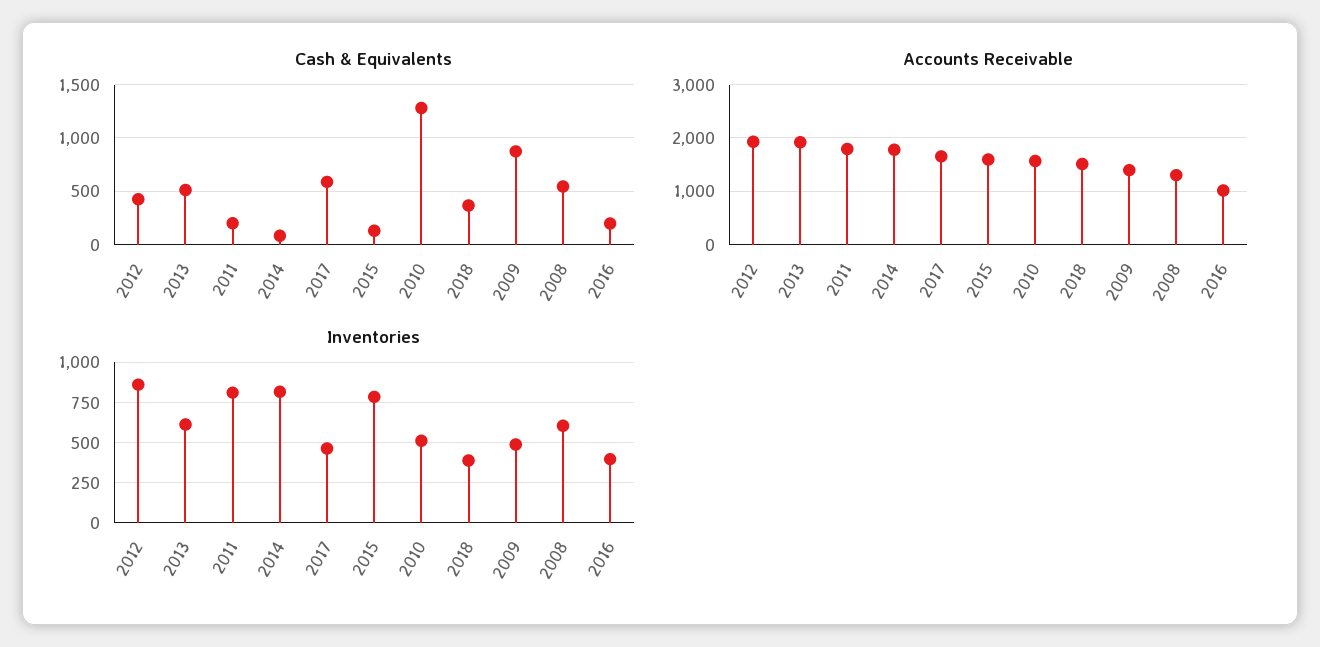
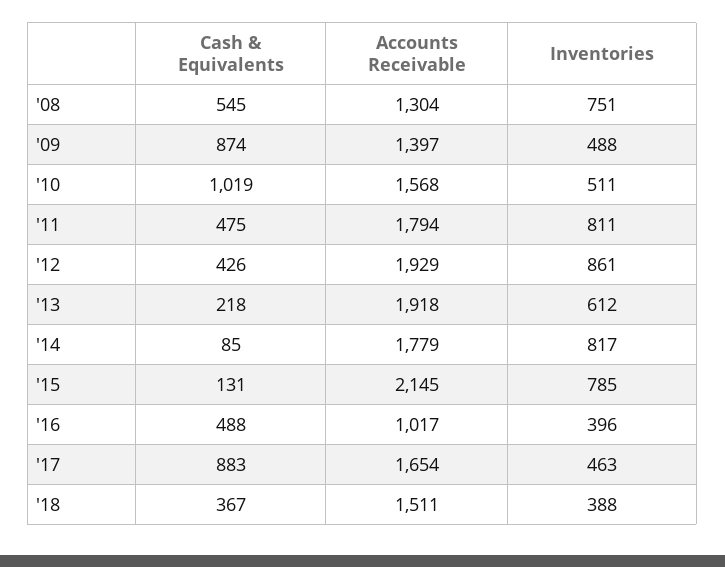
Cash & Equivalents, 2013: 500 -> 218
Cash & Equivalents, 2011: 200 -> 475
Cash & Equivalents, 2017: 600 -> 883
Cash & Equivalents, 2010: 1300 -> 1019
Cash & Equivalents, 2016: 200 -> 488
Accounts Receivable, 2015: 1600 -> 2145
Inventories, 2008: 600 -> 751

